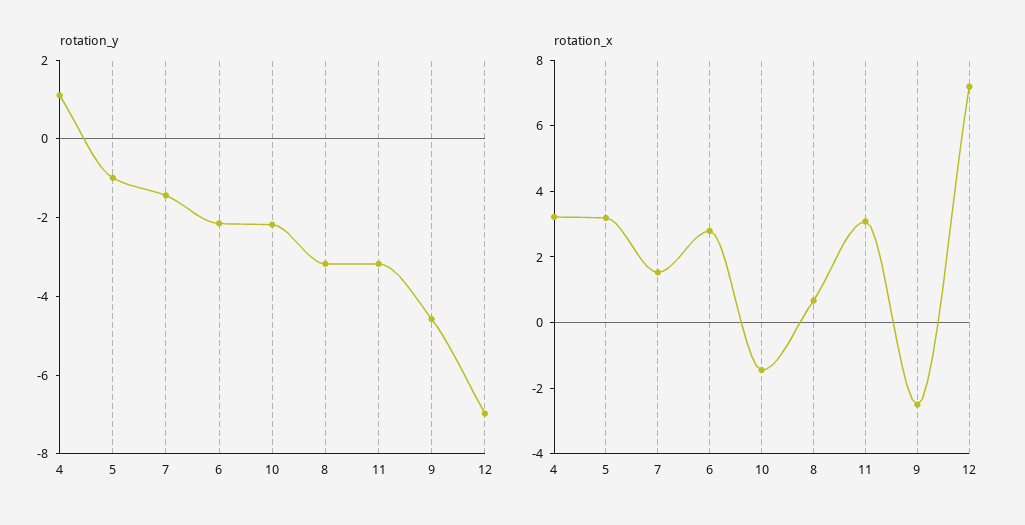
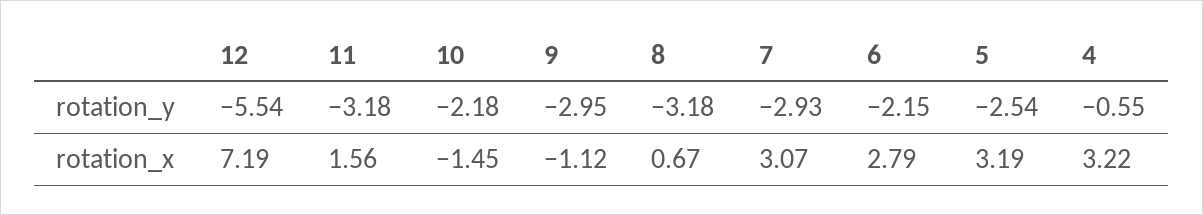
rotation_y, 4: 1 -> -0.55
rotation_y, 5: -1 -> -2.54
rotation_y, 7: -1.5 -> -2.93
rotation_y, 9: -4.5 -> -2.95
rotation_y, 12: -7 -> -5.54
rotation_x, 7: 1.5 -> 3.07
rotation_x, 11: 3 -> 1.56
rotation_x, 9: -2.5 -> -1.12

